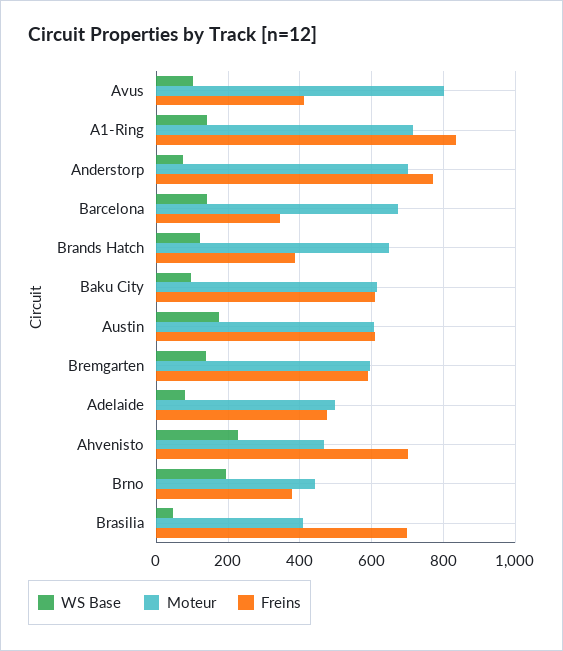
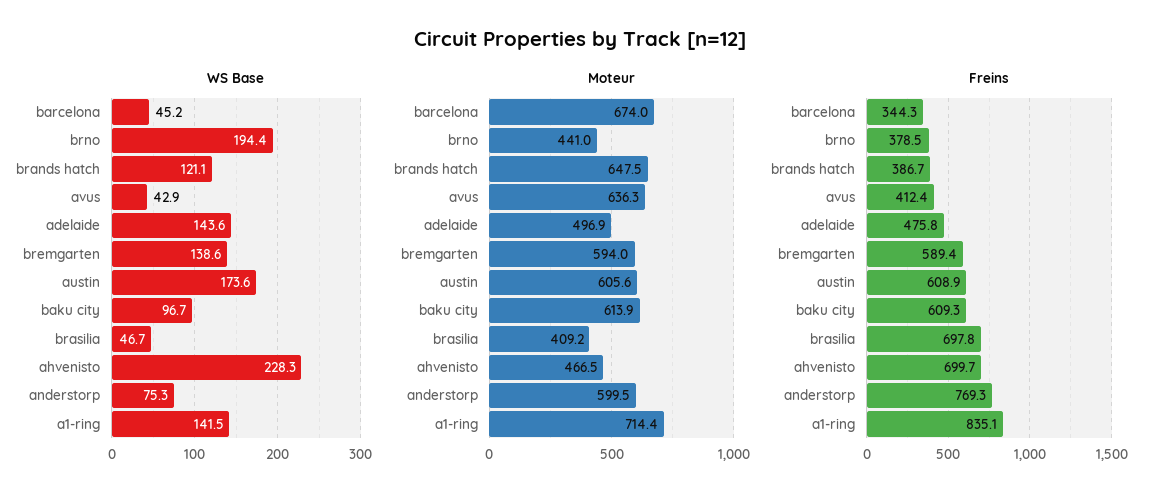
WS Base, Avus: 100 -> 42.9
Moteur, Avus: 800 -> 636.3
Moteur, Anderstorp: 700 -> 599.5
WS Base, Barcelona: 140 -> 45.2
WS Base, Adelaide: 80 -> 143.6

